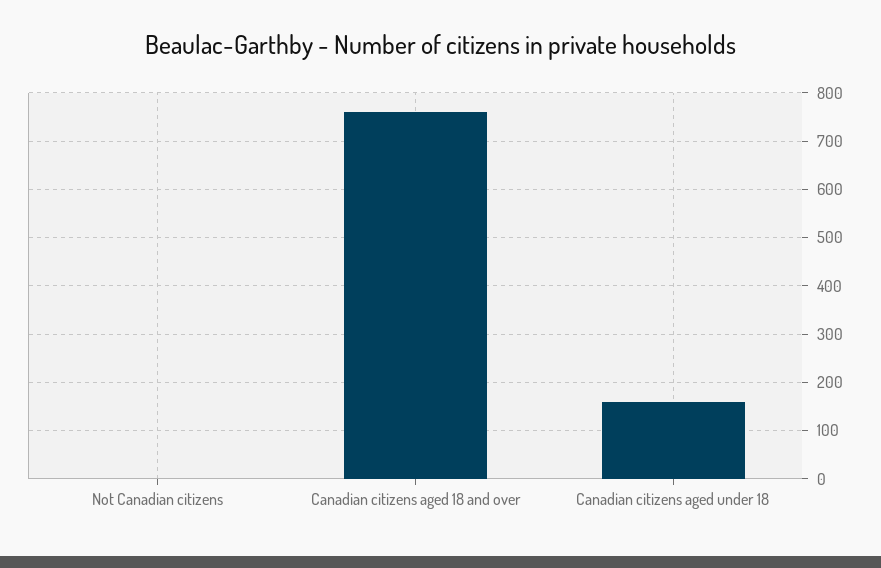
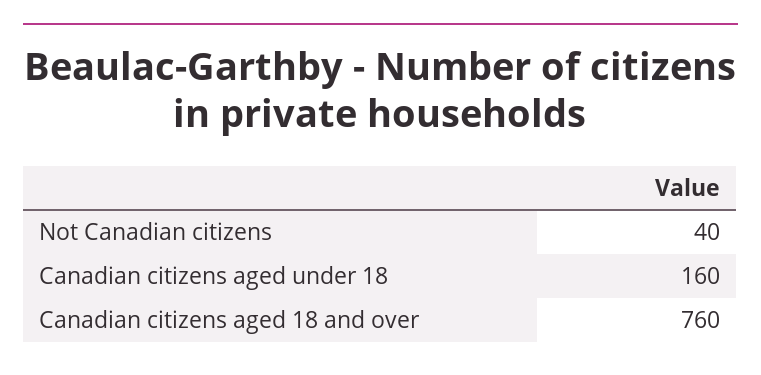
Not Canadian citizens: 0 -> 40

